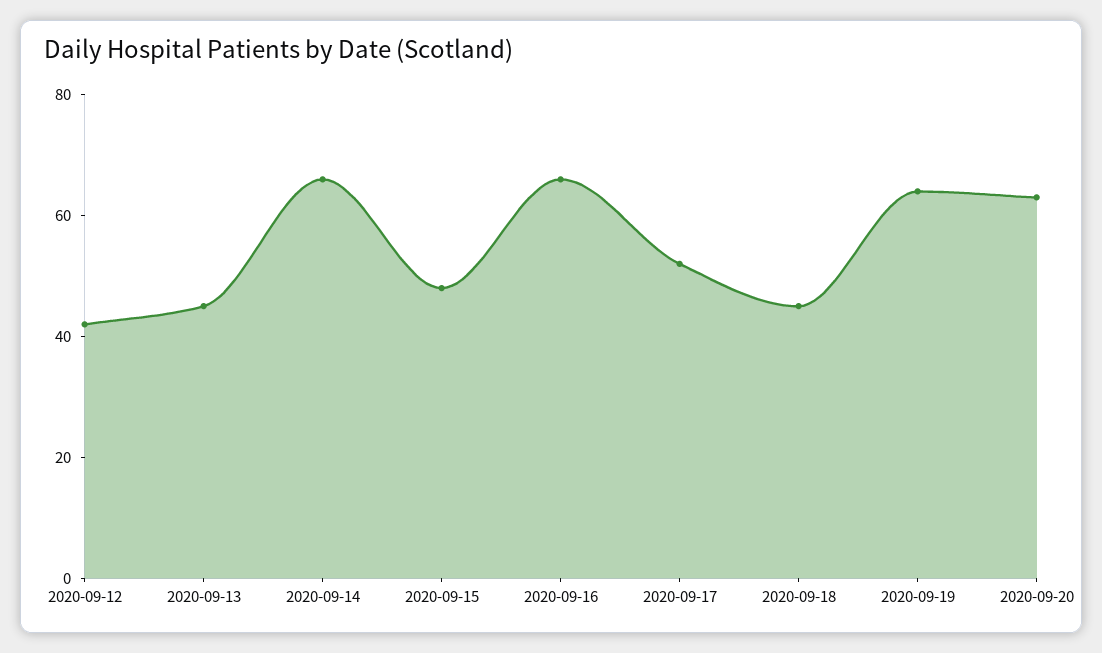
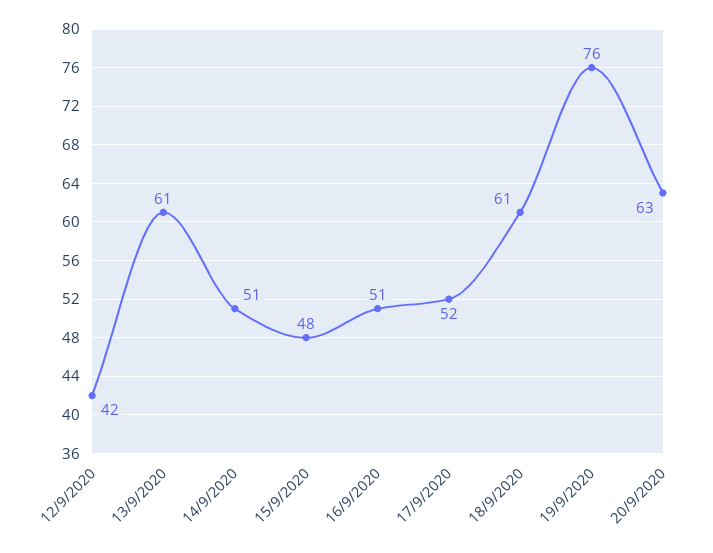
2020-09-13: 45 -> 61
2020-09-14: 65 -> 51
2020-09-16: 65 -> 51
2020-09-18: 45 -> 61
2020-09-19: 65 -> 76

